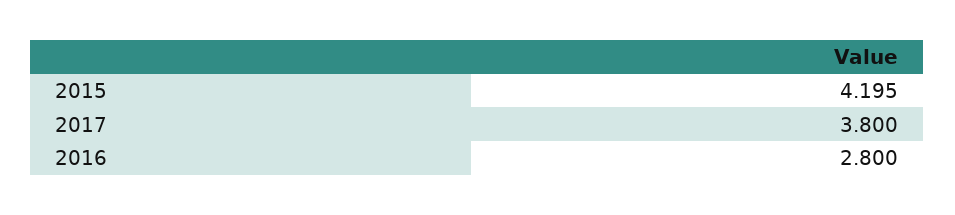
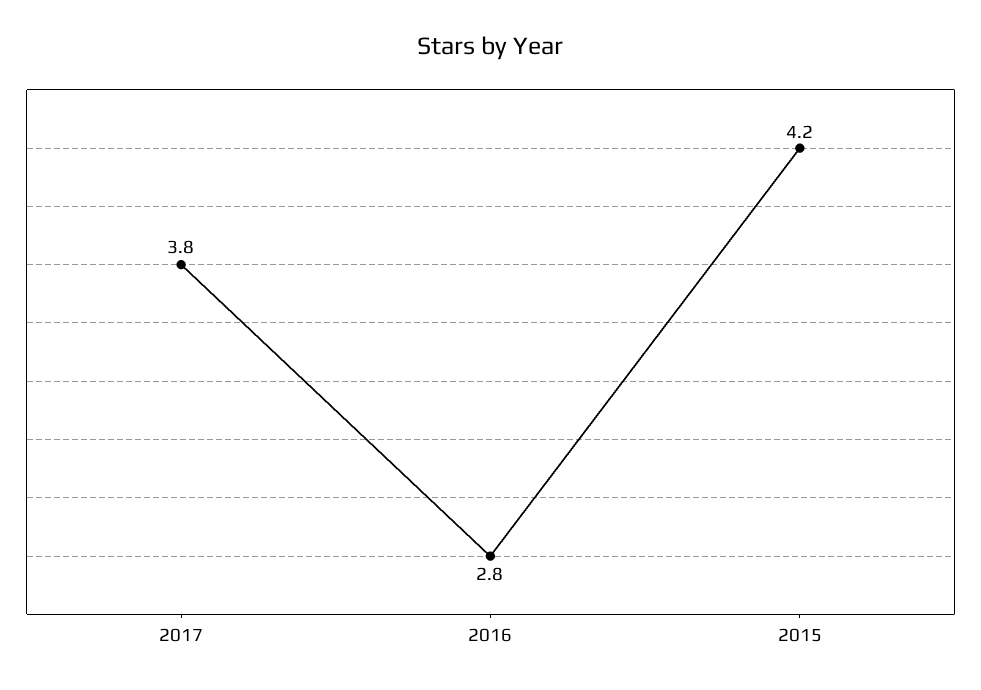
2015: 4.195 -> 4.2

